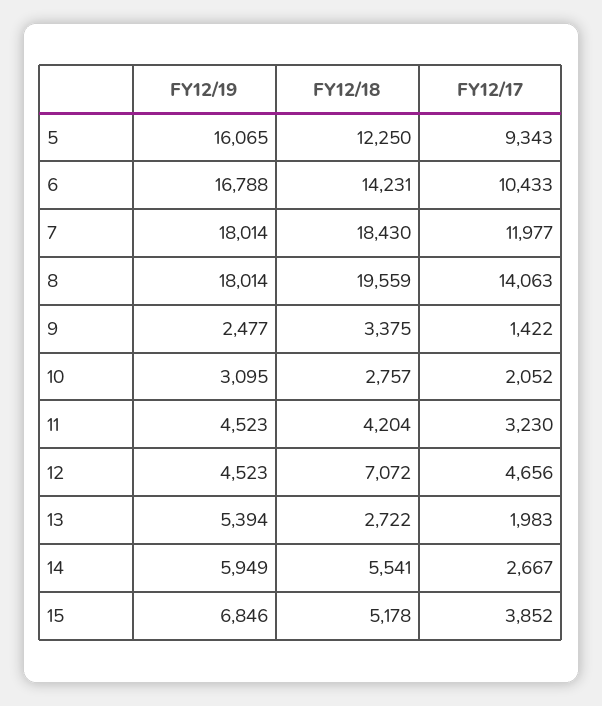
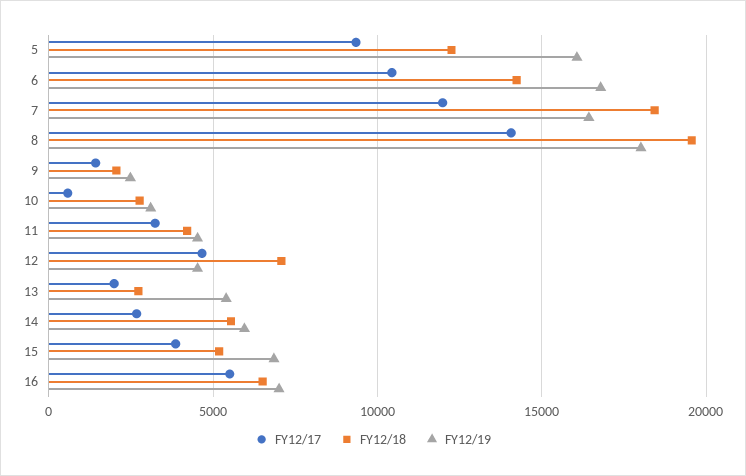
FY12/19, 7: 18014 -> 16500
FY12/18, 9: 3375 -> 2000
FY12/17, 10: 2052 -> 500
FY12/17, 16: none -> 5500
FY12/18, 16: none -> 6500
FY12/19, 16: none -> 7000

